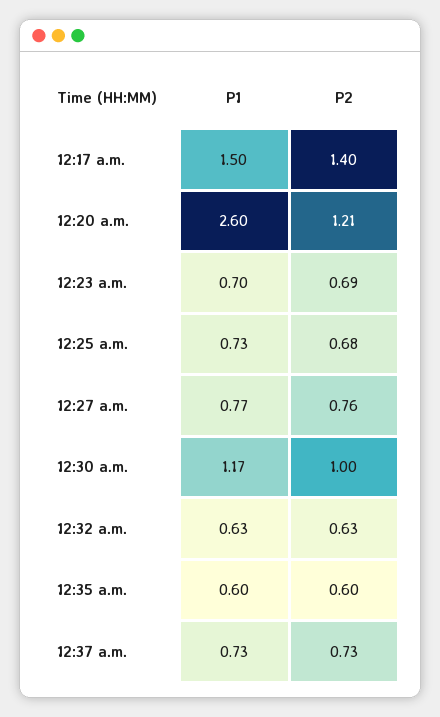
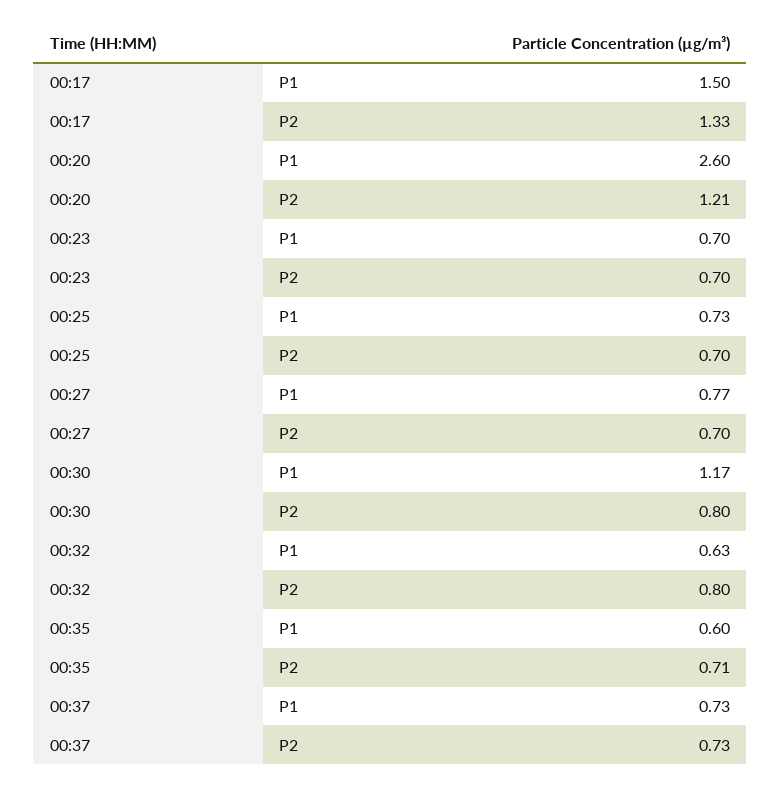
P2, 12:17 a.m.: 1.4 -> 1.33
P2, 12:23 a.m.: 0.69 -> 0.7
P2, 12:25 a.m.: 0.68 -> 0.7
P2, 12:27 a.m.: 0.76 -> 0.7
P2, 12:30 a.m.: 1 -> 0.8
P2, 12:32 a.m.: 0.63 -> 0.8
P2, 12:35 a.m.: 0.6 -> 0.71

